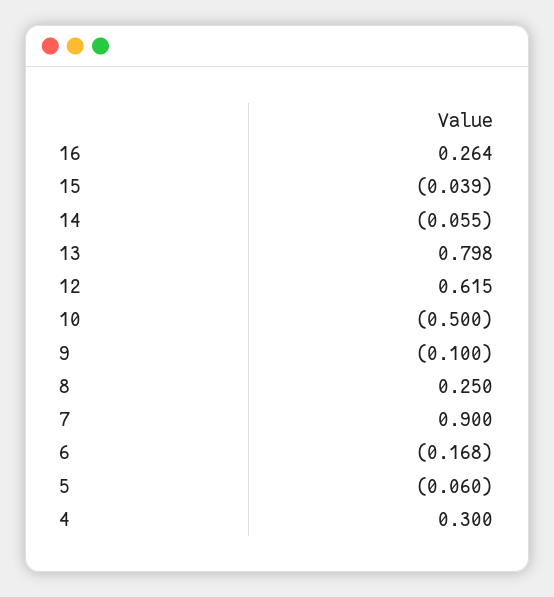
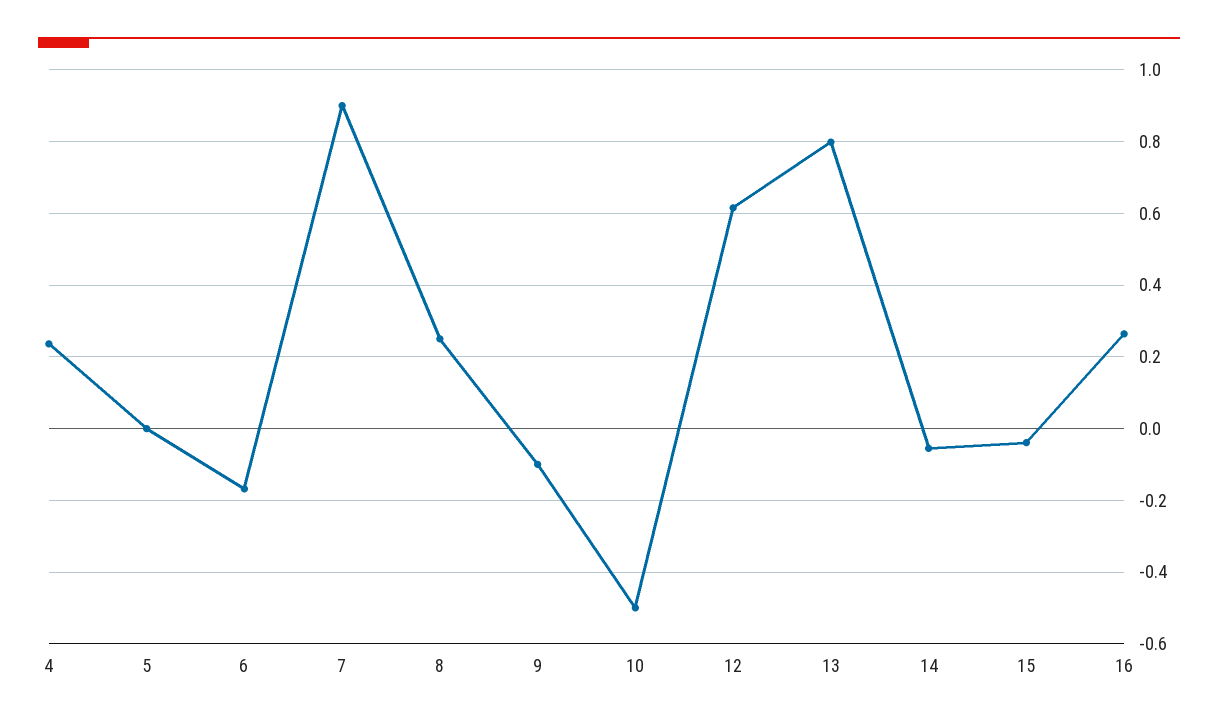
5: -0.06 -> 0
4: 0.3 -> 0.24

